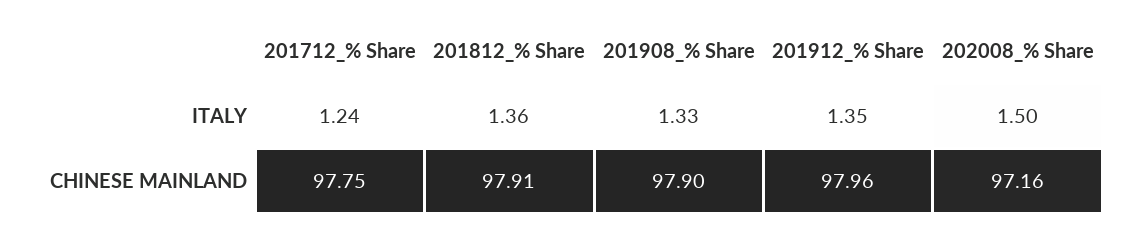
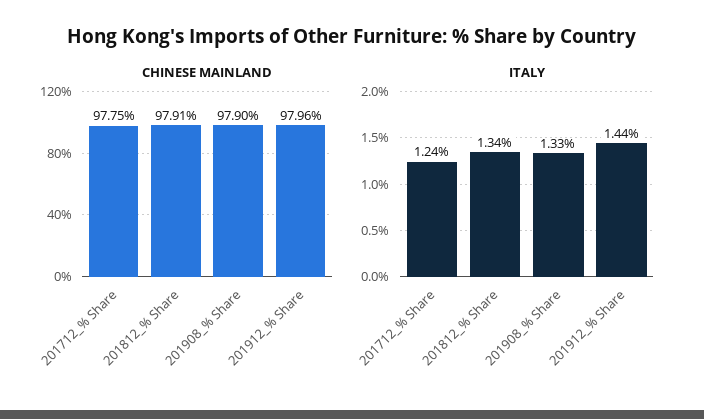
ITALY, 201812_% Share: 1.36 -> 1.34
ITALY, 201912_% Share: 1.35 -> 1.44
ITALY, 202008_% Share: 1.5 -> none
CHINESE MAINLAND, 202008_% Share: 97.16 -> none

